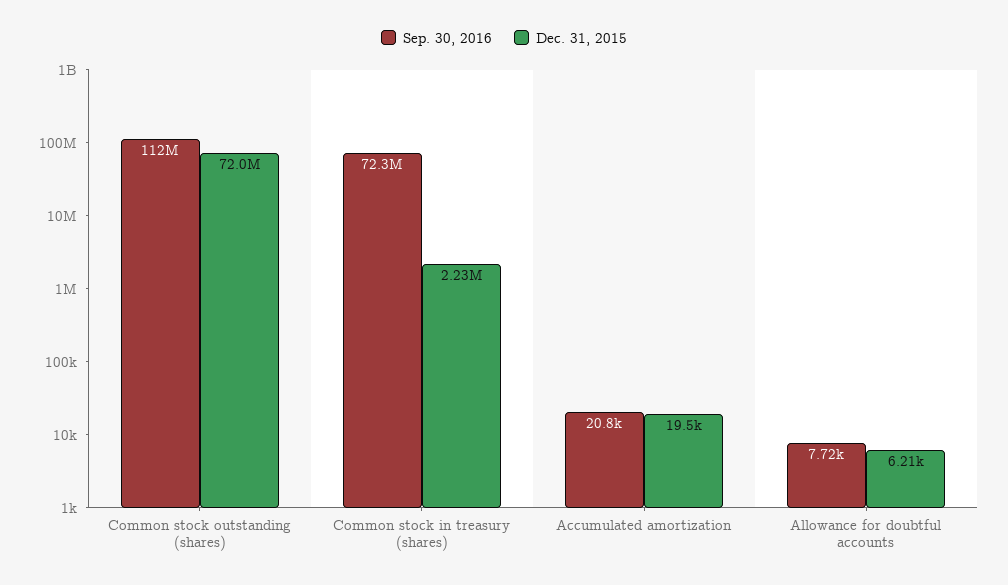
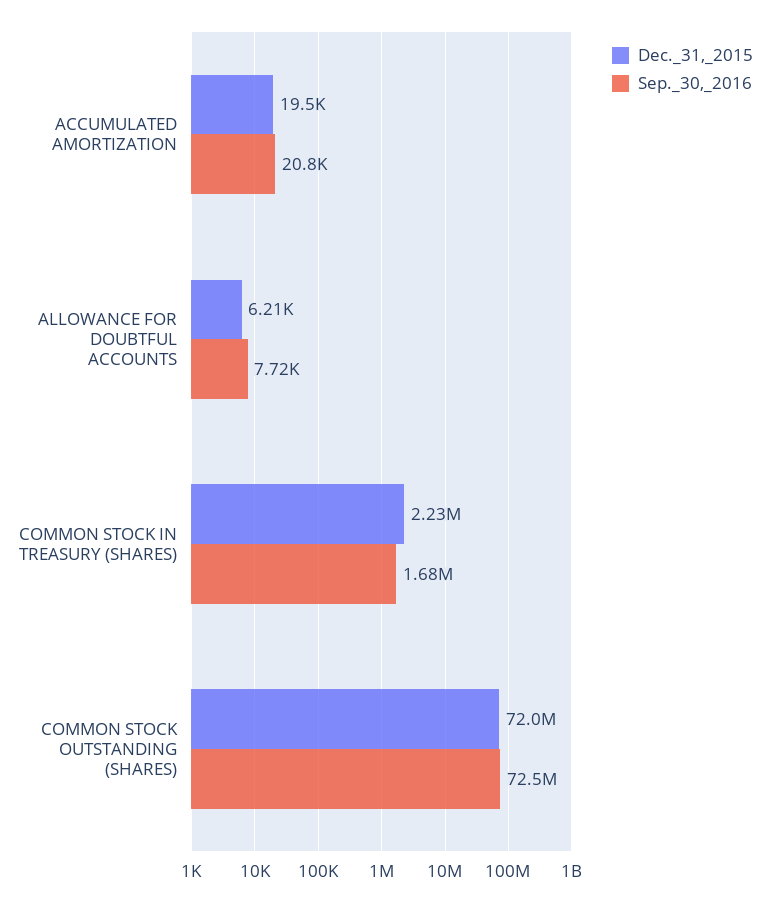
Sep. 30, 2016, Common stock outstanding (shares): 112000000 -> 72500000
Sep. 30, 2016, Common stock in treasury (shares): 72300000 -> 1680000

